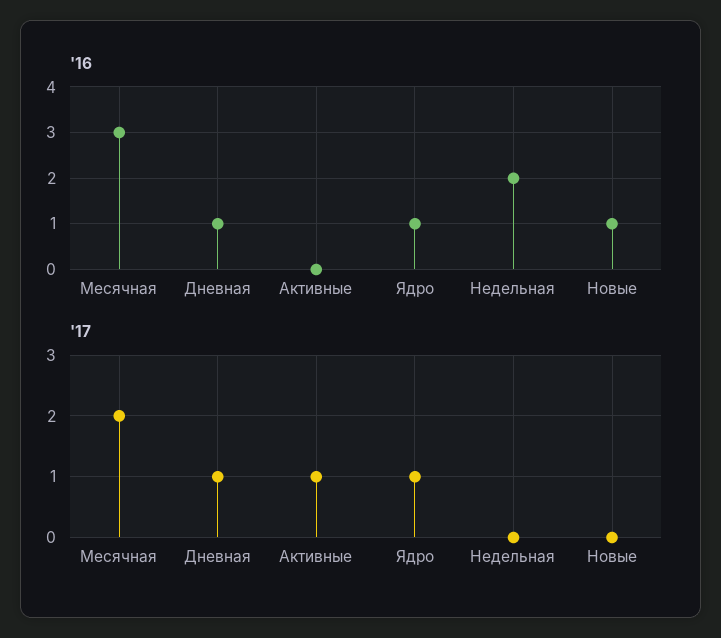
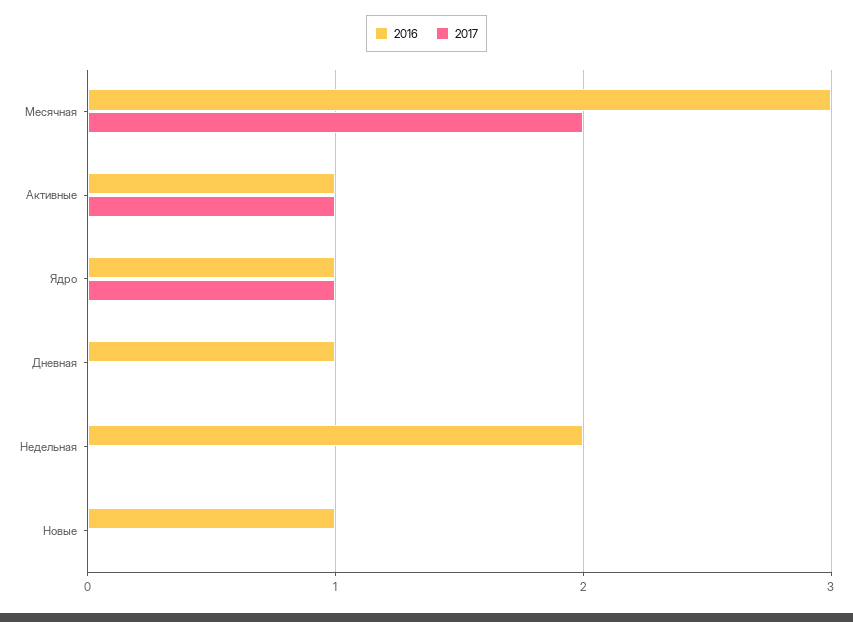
'16, Активные: 0 -> 1
'17, Дневная: 1 -> 0

